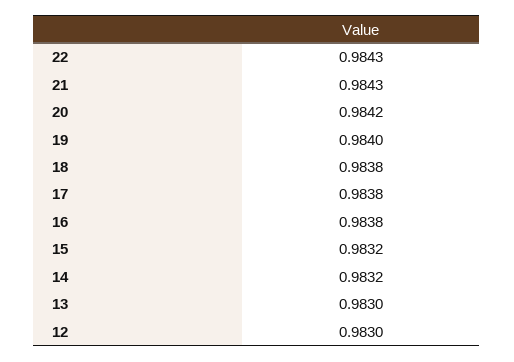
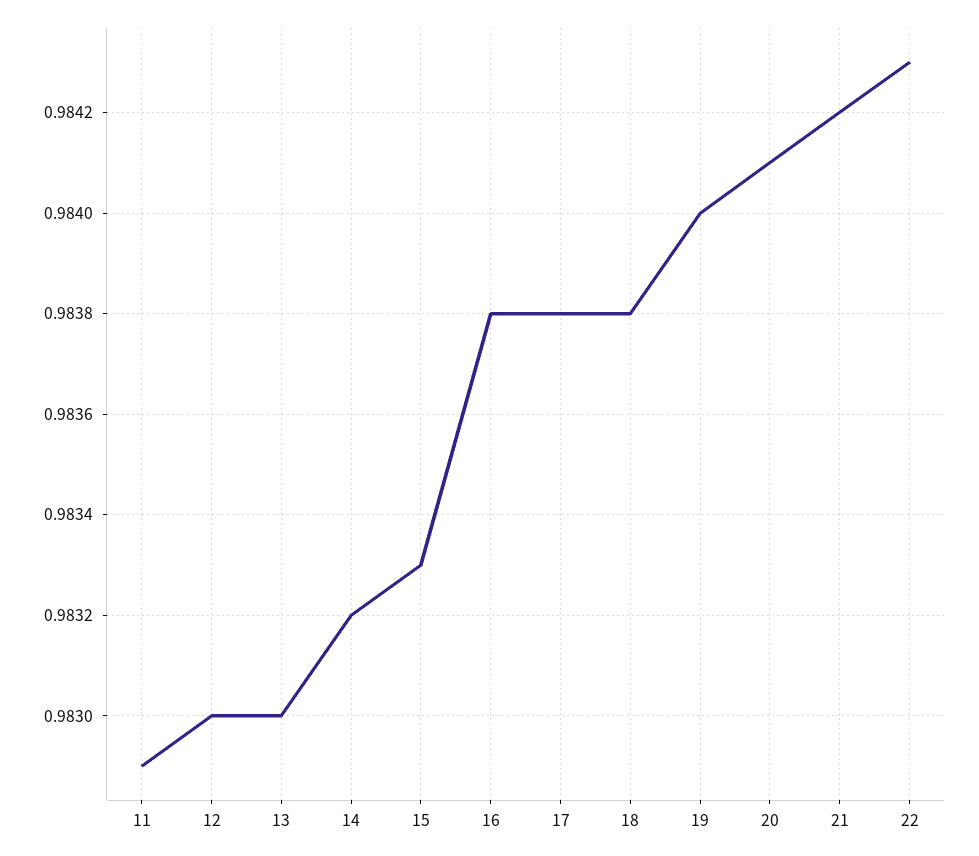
21: 0.9843 -> 0.9842
20: 0.9842 -> 0.9841
15: 0.9832 -> 0.9833
11: none -> 0.9829

